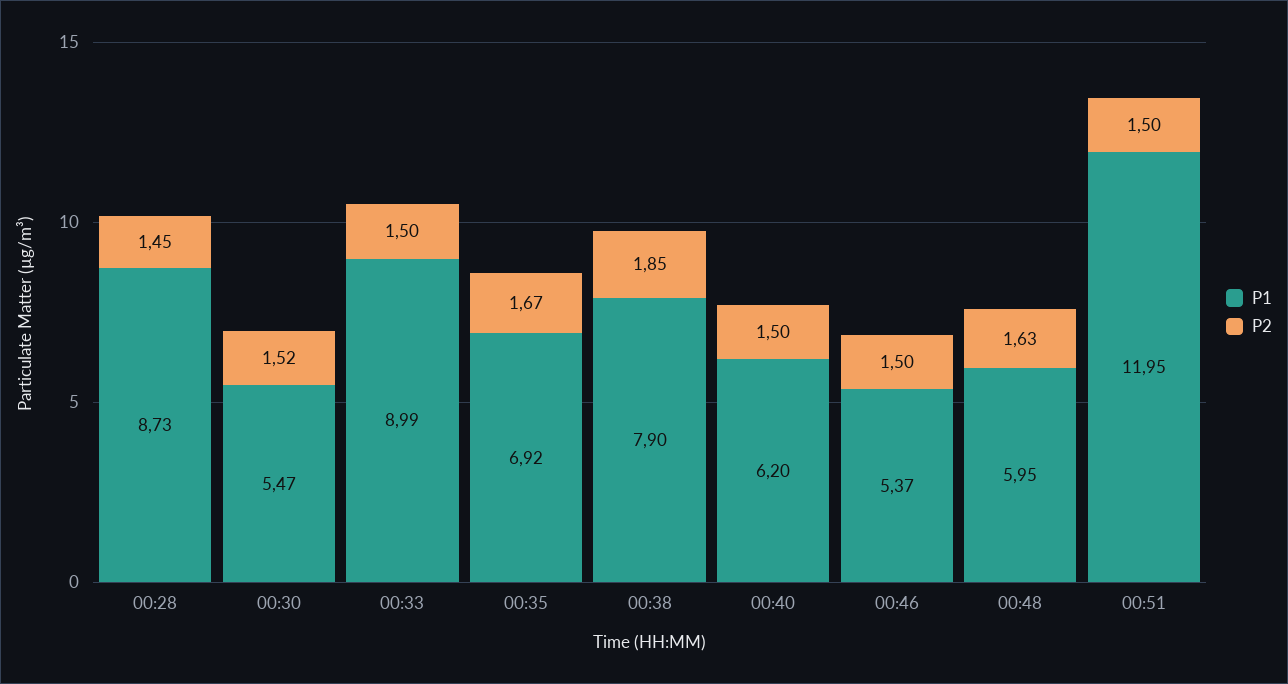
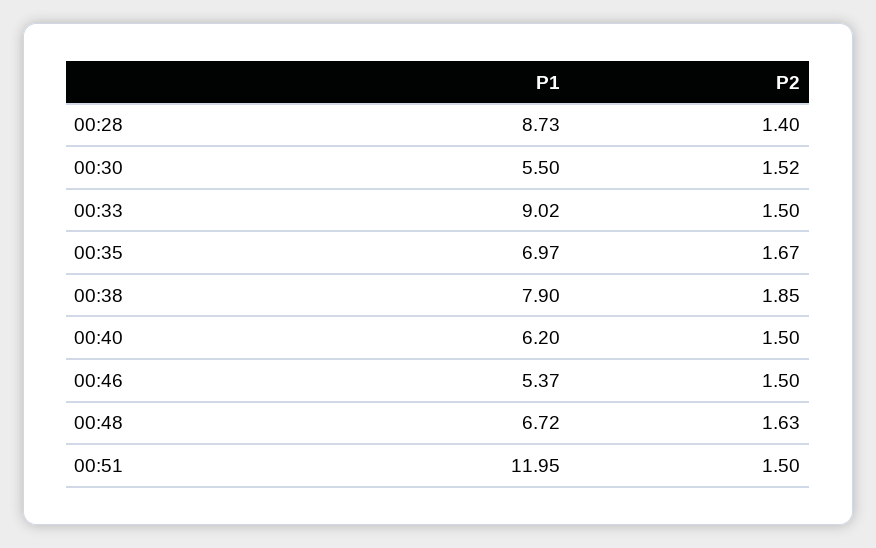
P2, 00:28: 1.45 -> 1.4
P1, 00:30: 5.47 -> 5.5
P1, 00:33: 8.99 -> 9.02
P1, 00:35: 6.92 -> 6.97
P1, 00:48: 5.95 -> 6.72

